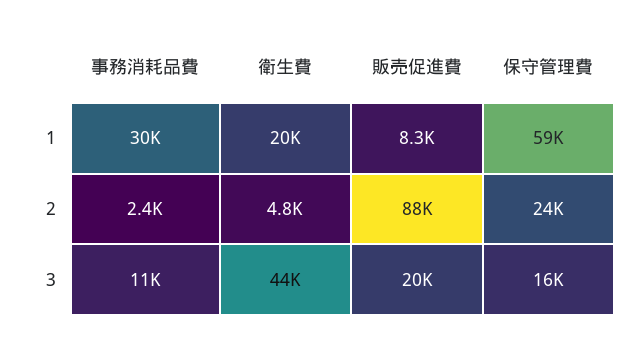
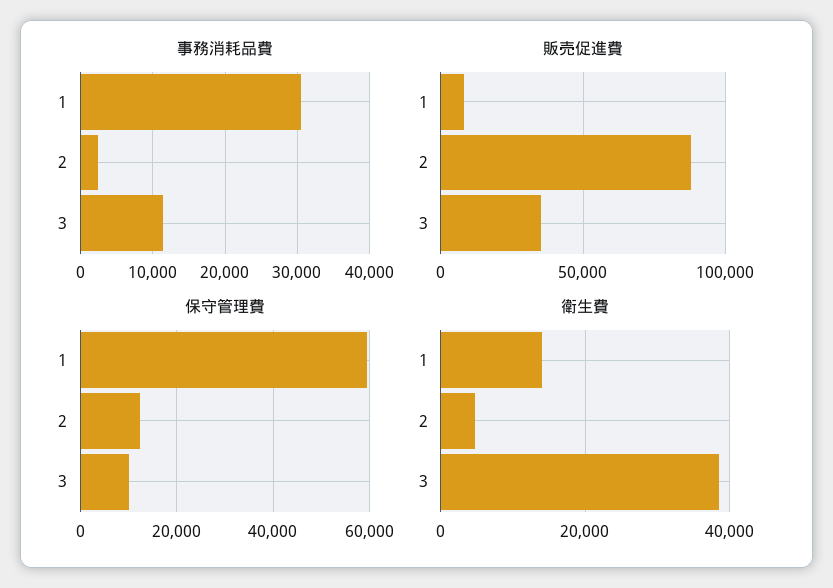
衛生費, 1: 20000 -> 14000
保守管理費, 2: 24000 -> 12000
衛生費, 3: 44000 -> 38000
販売促進費, 3: 20000 -> 35000
保守管理費, 3: 16000 -> 10000

